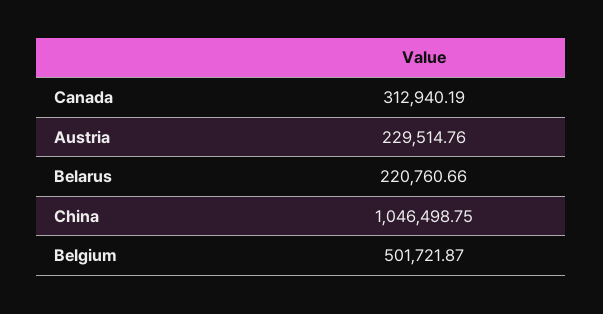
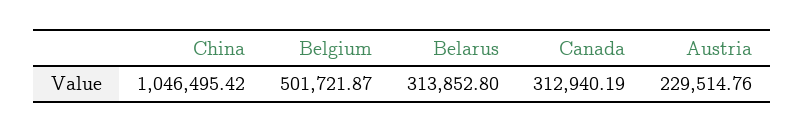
Belarus: 220760.66 -> 313852.8
China: 1046498.75 -> 1046495.42

